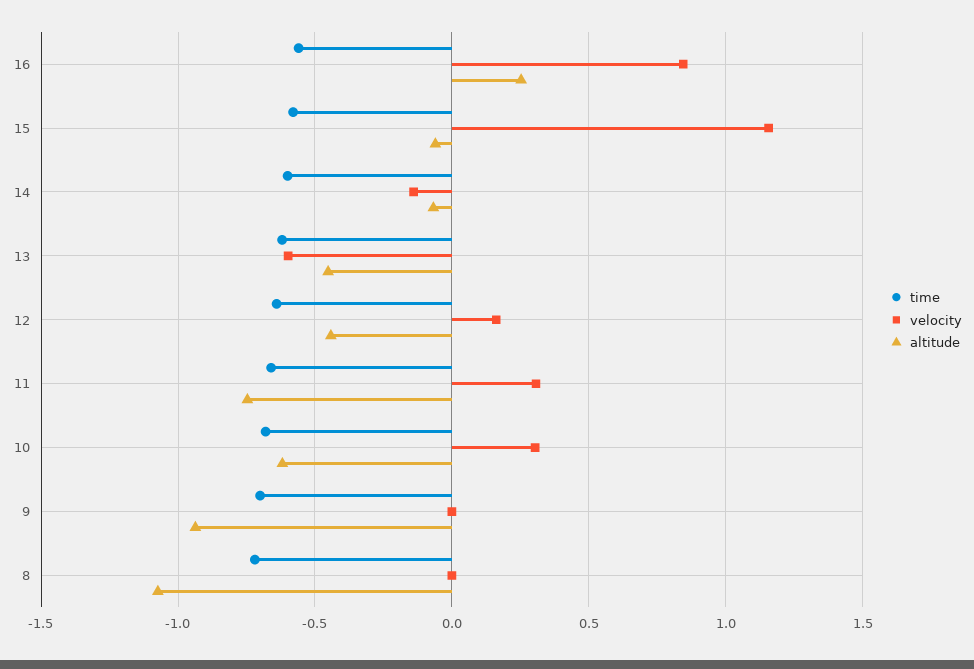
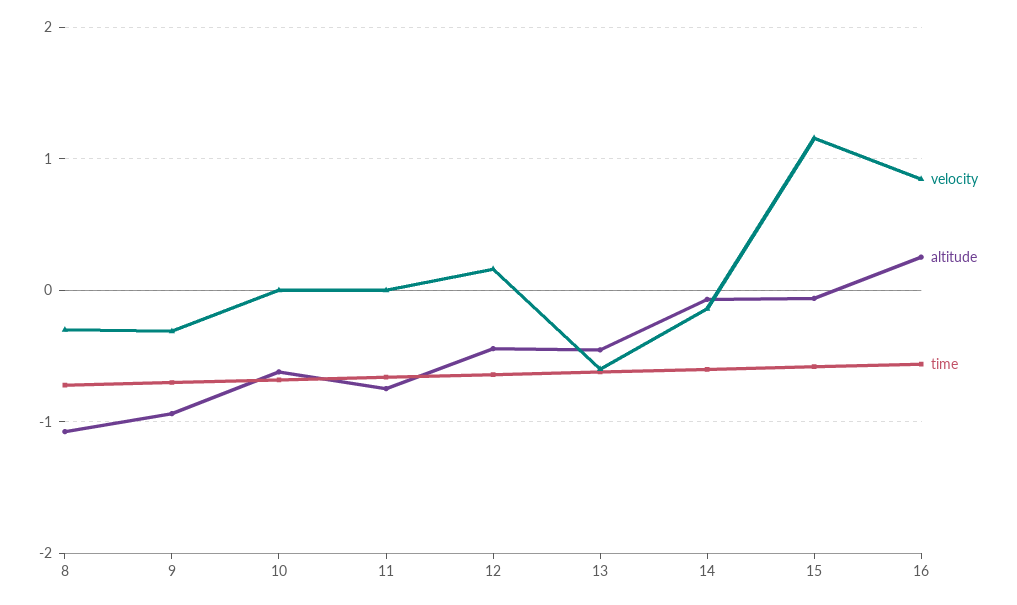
velocity, 11: 0.3 -> 0
velocity, 10: 0.3 -> 0
velocity, 9: 0 -> -0.3
velocity, 8: 0 -> -0.3

